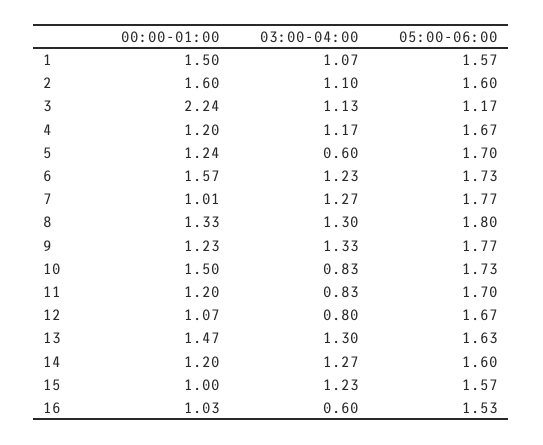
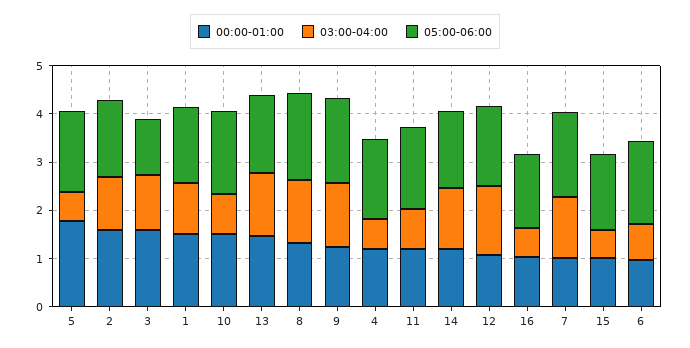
00:00-01:00, 3: 2.24 -> 1.6
03:00-04:00, 4: 1.17 -> 0.6
00:00-01:00, 5: 1.24 -> 1.8
00:00-01:00, 6: 1.57 -> 1
03:00-04:00, 6: 1.23 -> 0.8
03:00-04:00, 12: 0.8 -> 1.4
03:00-04:00, 15: 1.23 -> 0.6

